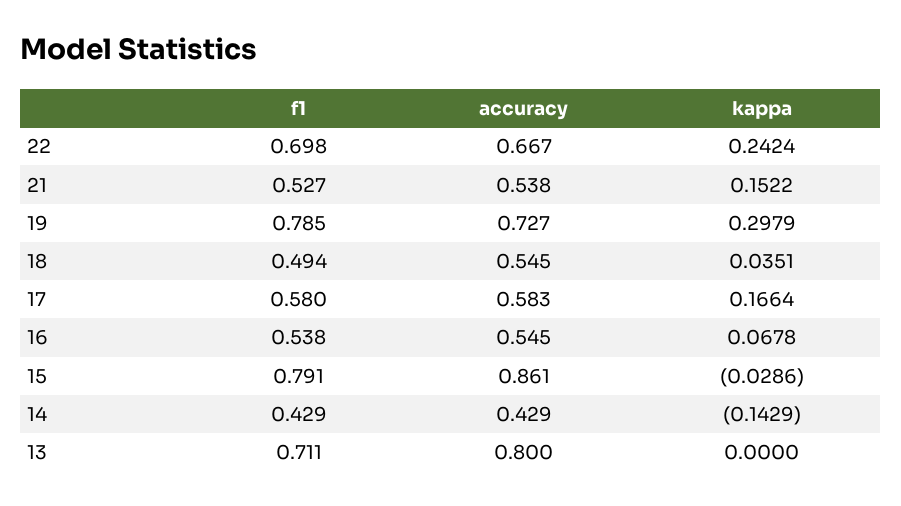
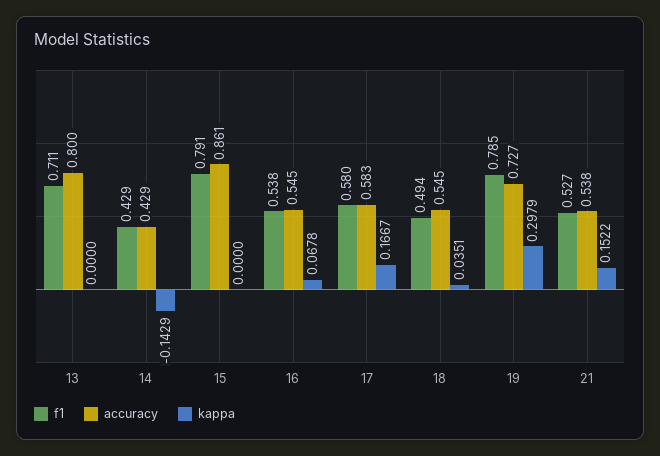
f1, 22: 0.698 -> none
accuracy, 22: 0.667 -> none
kappa, 22: 0.2424 -> none
kappa, 17: 0.1664 -> 0.1667
kappa, 15: -0.0286 -> 0

